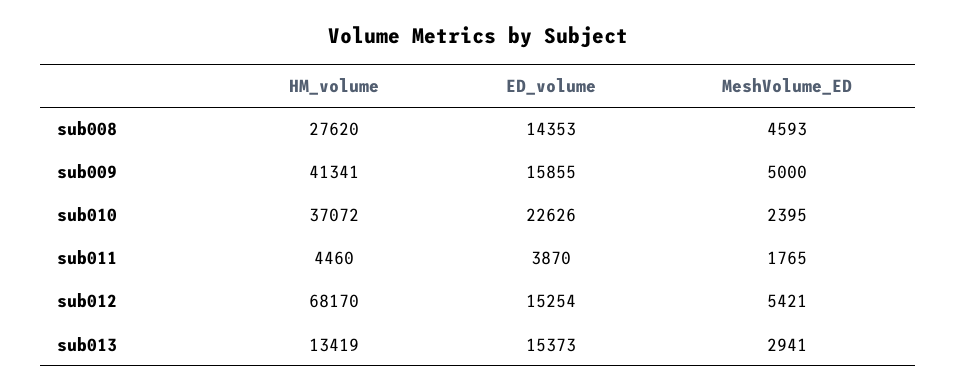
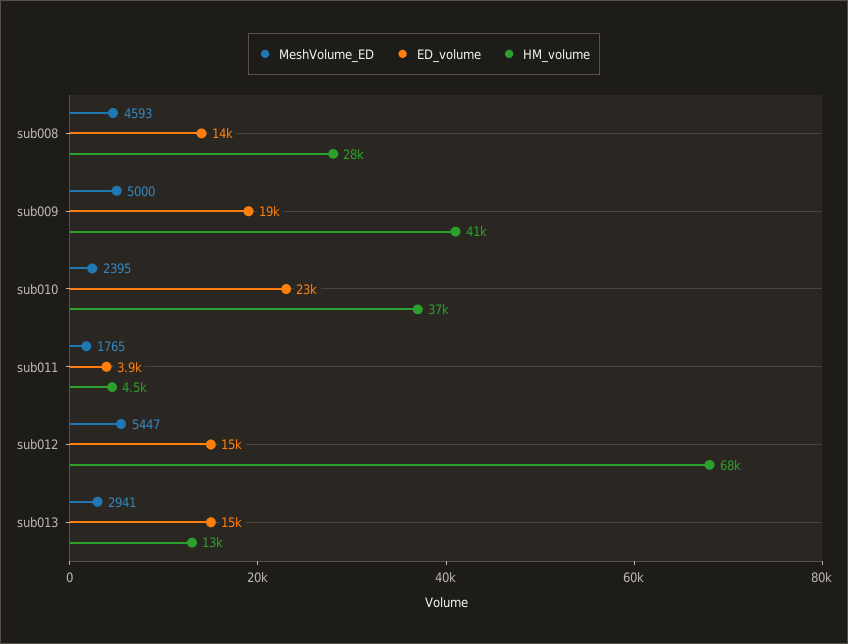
ED_volume, sub009: 15855 -> 19000
MeshVolume_ED, sub012: 5421 -> 5447

